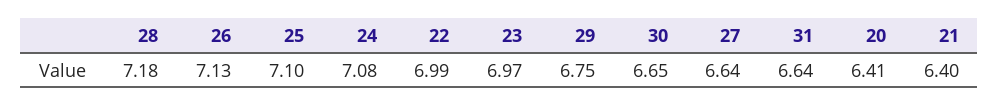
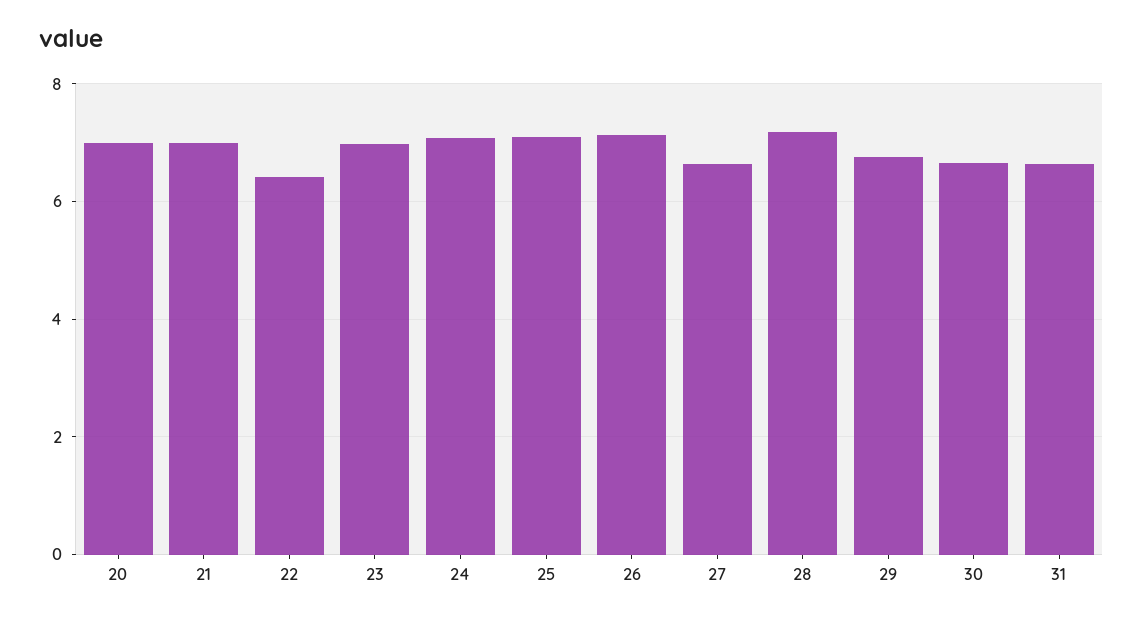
22: 6.99 -> 6.4
20: 6.41 -> 7
21: 6.4 -> 7

